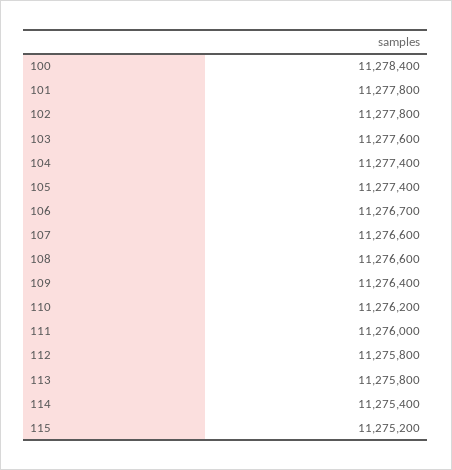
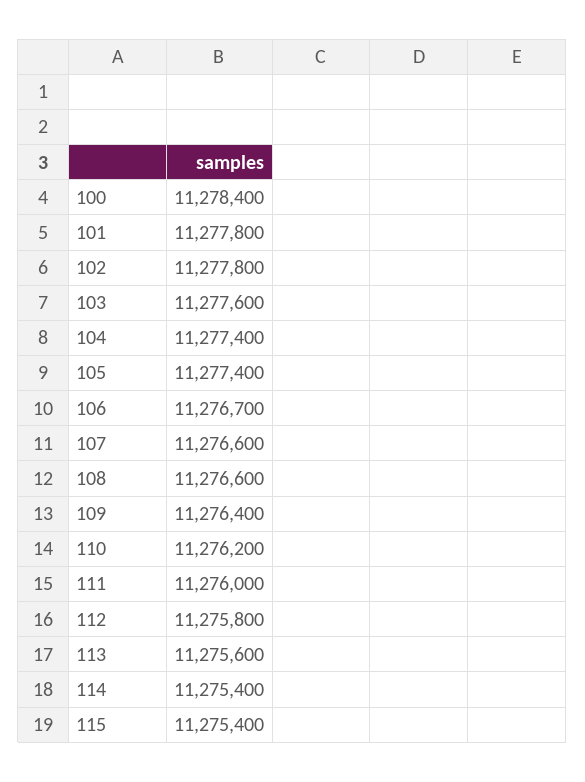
113: 11275800 -> 11275600
115: 11275200 -> 11275400

